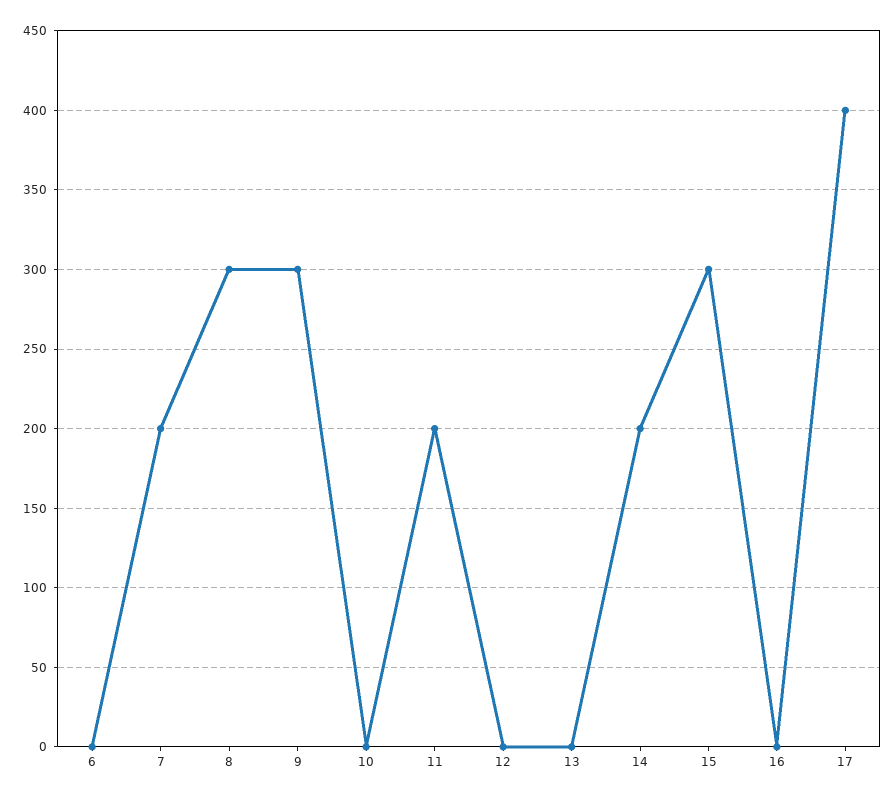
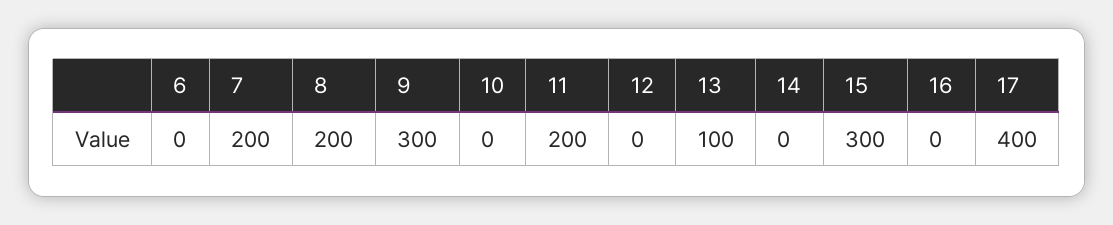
8: 300 -> 200
13: 0 -> 100
14: 200 -> 0

